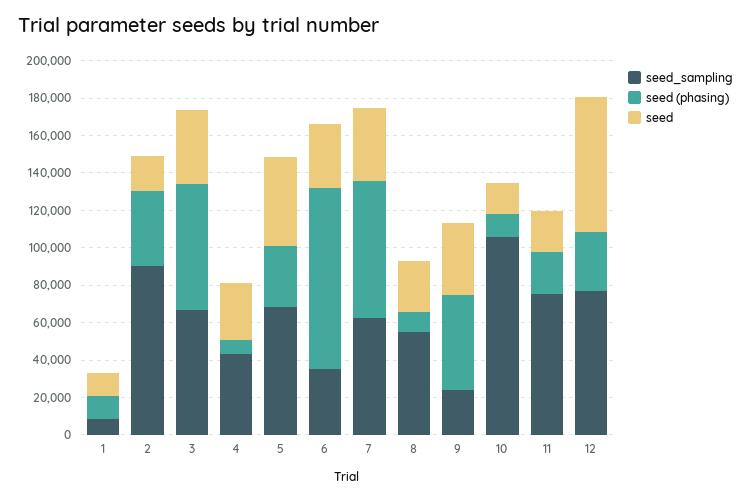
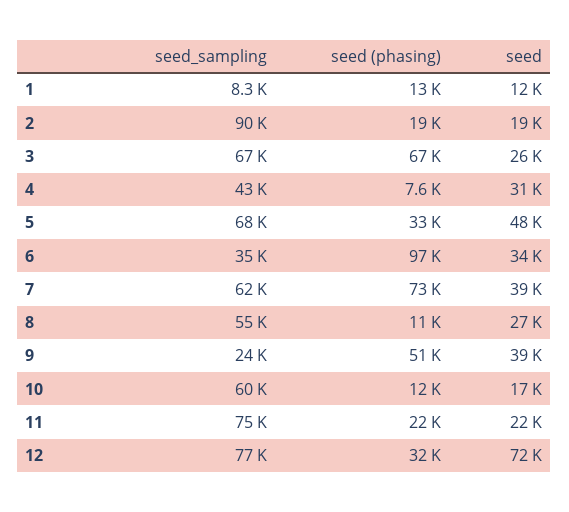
seed (phasing), 2: 40000 -> 19000
seed, 3: 40000 -> 26000
seed_sampling, 10: 105000 -> 60000

